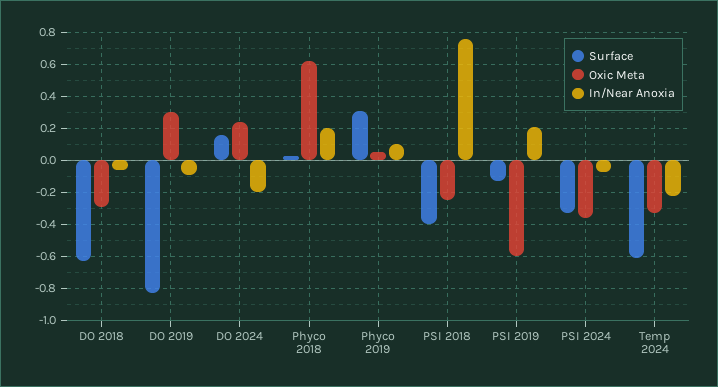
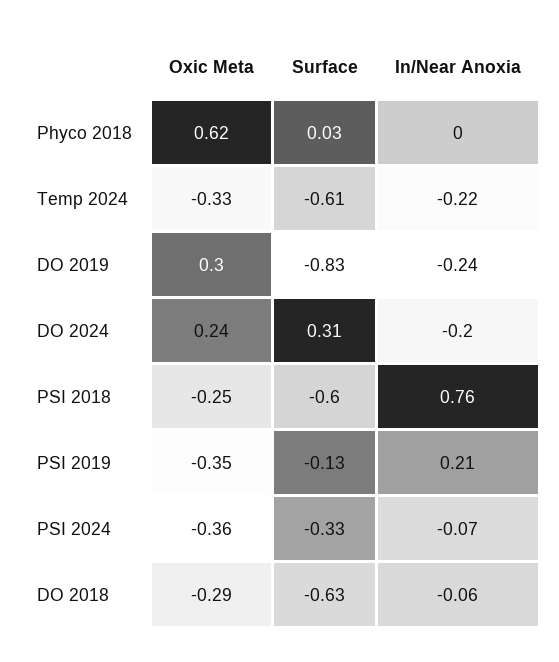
In/Near Anoxia, DO 2019: -0.1 -> -0.24
Surface, DO 2024: 0.15 -> 0.31
In/Near Anoxia, Phyco 2018: 0.2 -> 0
Surface, Phyco 2019: 0.3 -> none
Oxic Meta, Phyco 2019: 0.05 -> none
In/Near Anoxia, Phyco 2019: 0.1 -> none
Surface, PSI 2018: -0.4 -> -0.6
Oxic Meta, PSI 2019: -0.6 -> -0.35

